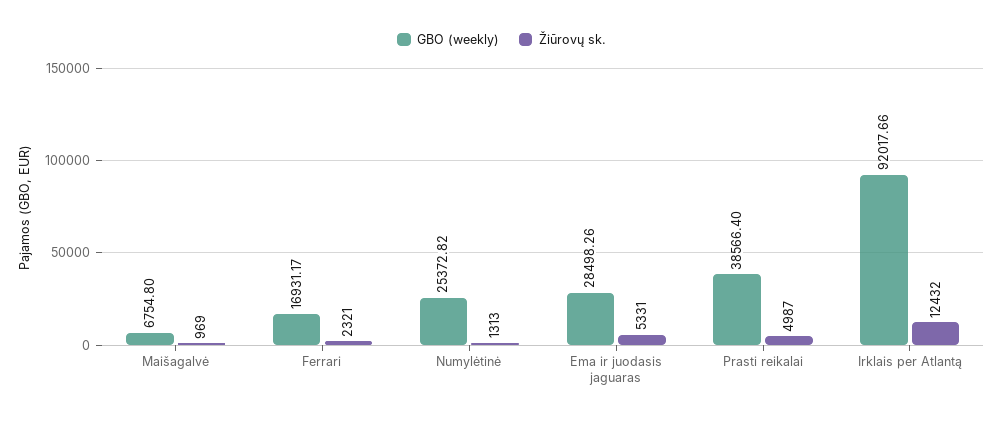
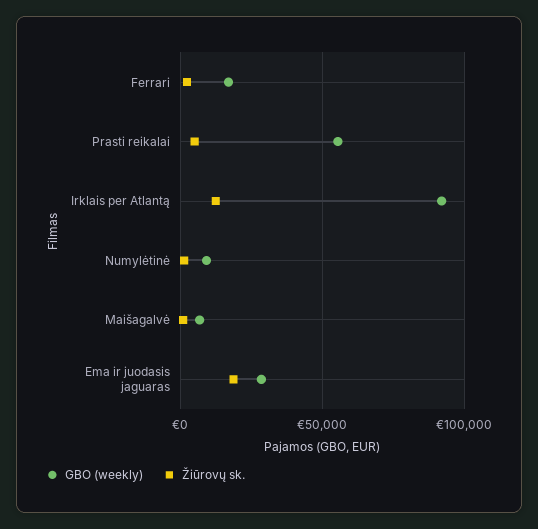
GBO (weekly), Numylėtinė: 25372.82 -> 10000
Žiūrovų sk., Ema ir juodasis jaguaras: 5331 -> 20000
GBO (weekly), Prasti reikalai: 38566.4 -> 55000

